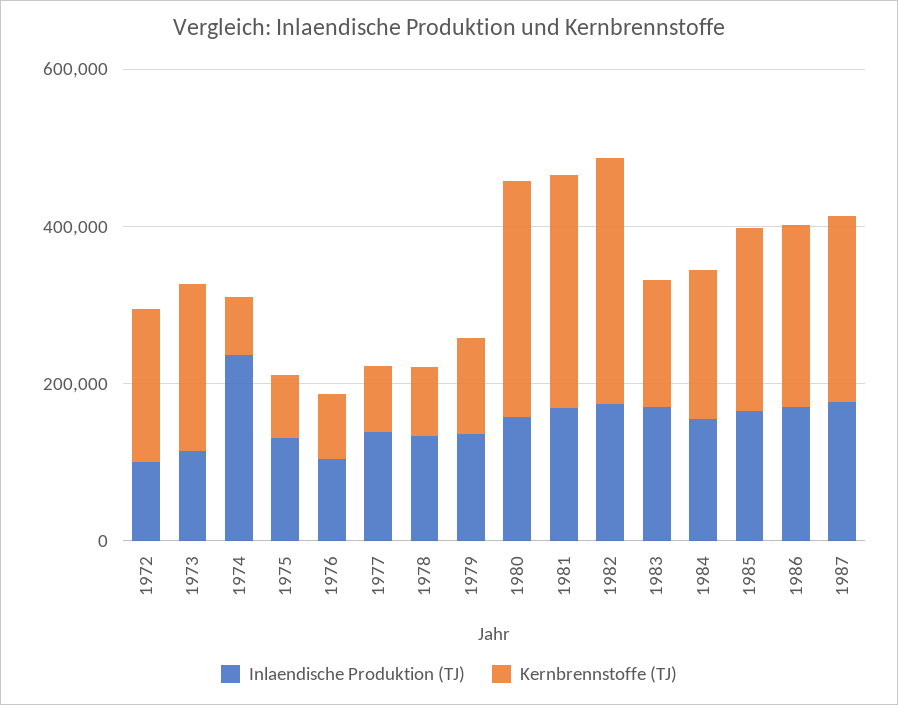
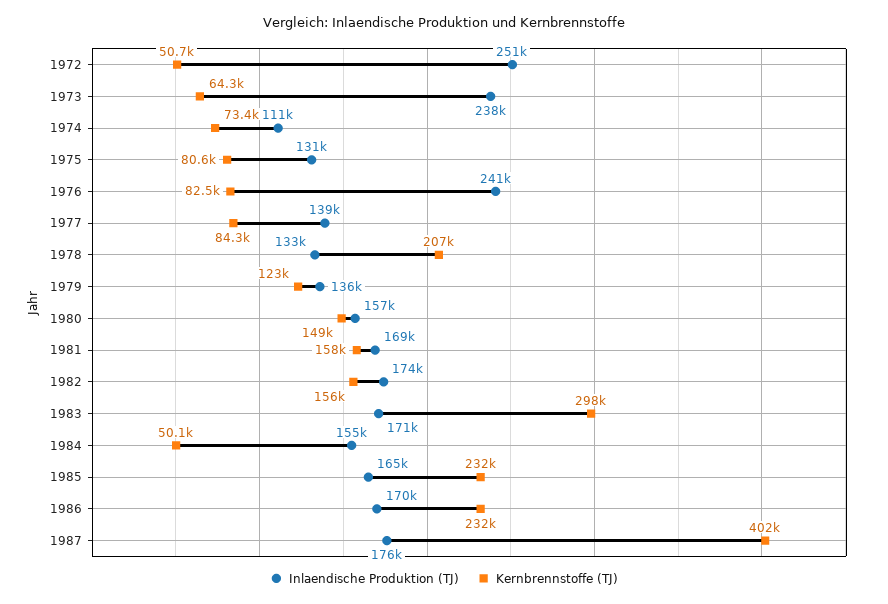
Inlaendische Produktion (TJ), 1972: 100000 -> 251000
Kernbrennstoffe (TJ), 1972: 200000 -> 50700
Inlaendische Produktion (TJ), 1973: 100000 -> 238000
Kernbrennstoffe (TJ), 1973: 200000 -> 64300
Inlaendische Produktion (TJ), 1974: 250000 -> 111000
Inlaendische Produktion (TJ), 1976: 100000 -> 241000
Kernbrennstoffe (TJ), 1978: 100000 -> 207000
Kernbrennstoffe (TJ), 1980: 300000 -> 149000
Kernbrennstoffe (TJ), 1981: 300000 -> 158000
Kernbrennstoffe (TJ), 1982: 300000 -> 156000
Kernbrennstoffe (TJ), 1983: 150000 -> 298000
Kernbrennstoffe (TJ), 1984: 200000 -> 50100
Kernbrennstoffe (TJ), 1987: 250000 -> 402000

